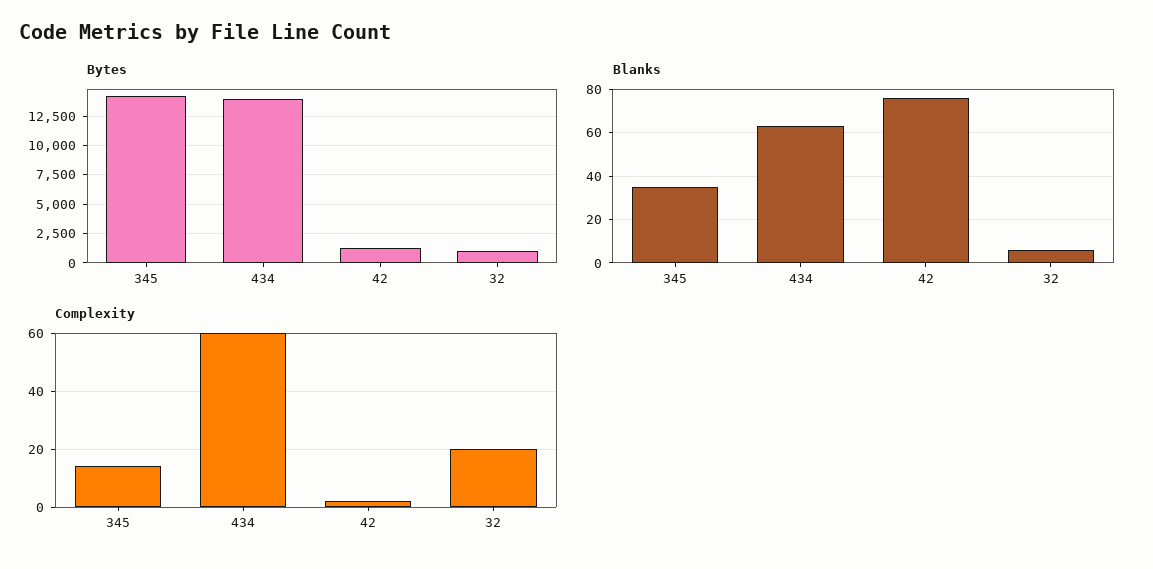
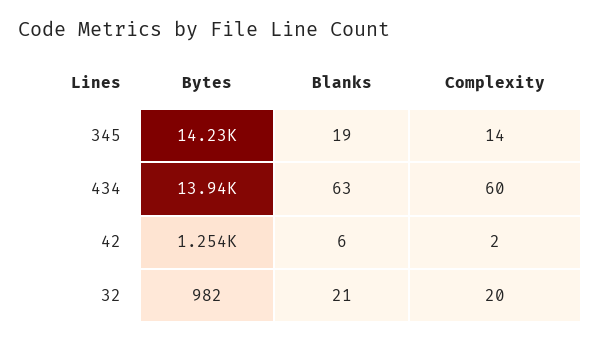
Blanks, 345: 35 -> 19
Blanks, 42: 75 -> 6
Blanks, 32: 5 -> 21

